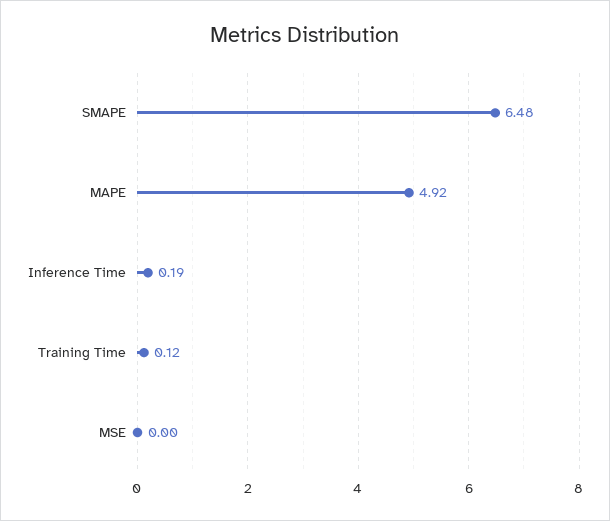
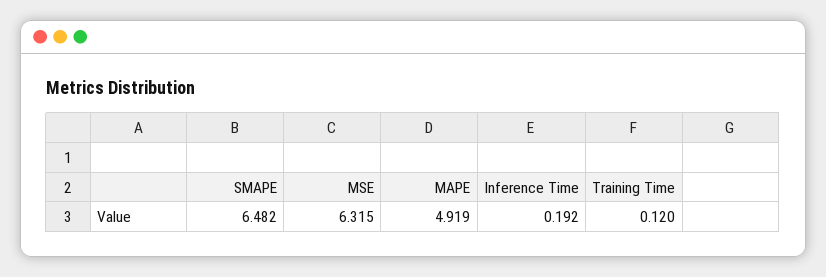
MSE: 0 -> 6.315

